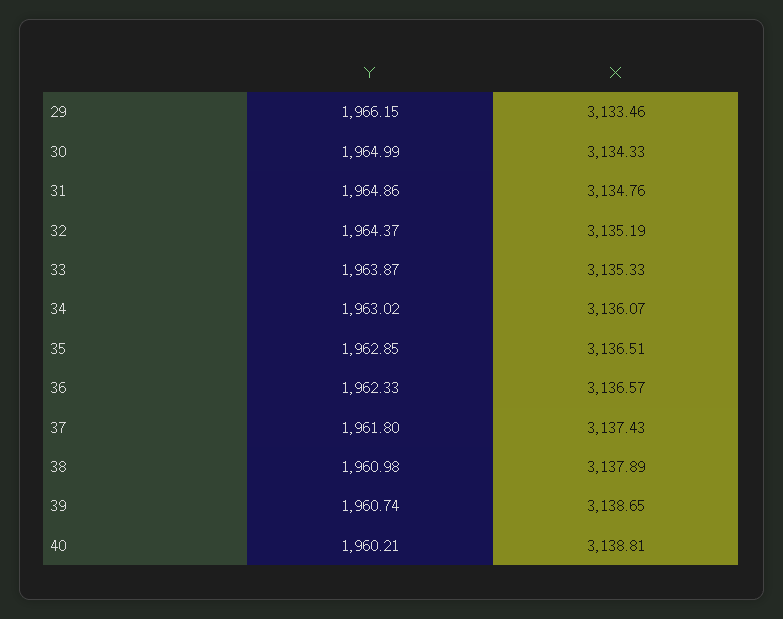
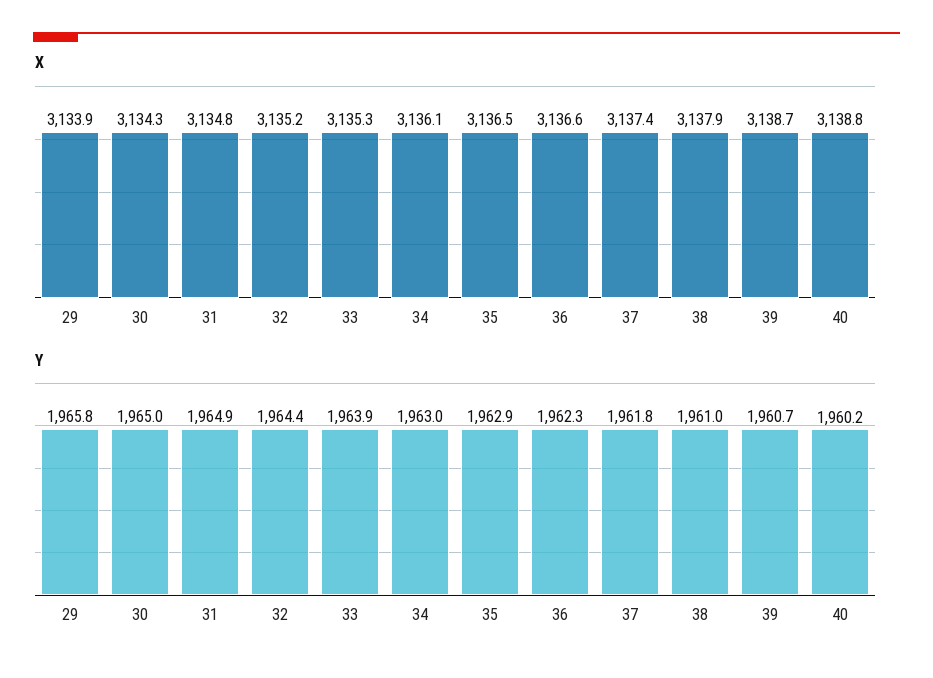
Y, 29: 1966.15 -> 1965.8
X, 29: 3133.46 -> 3133.9

